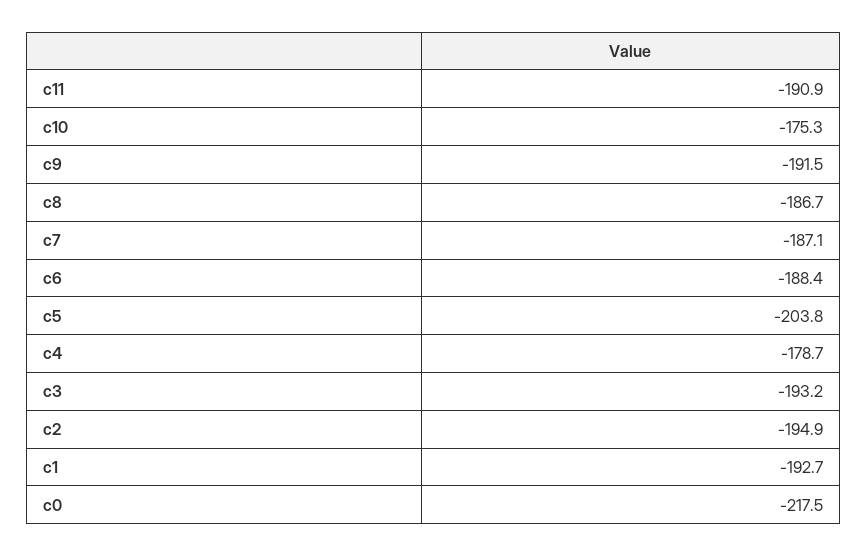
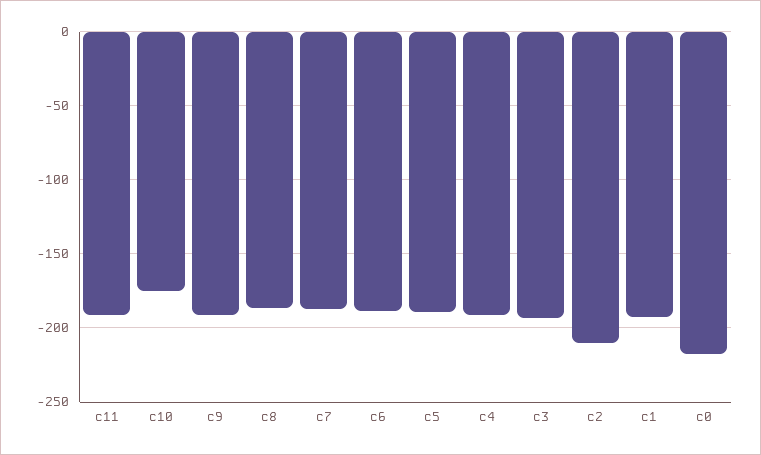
c5: -203.8 -> -190
c4: -178.7 -> -190
c2: -194.9 -> -210

